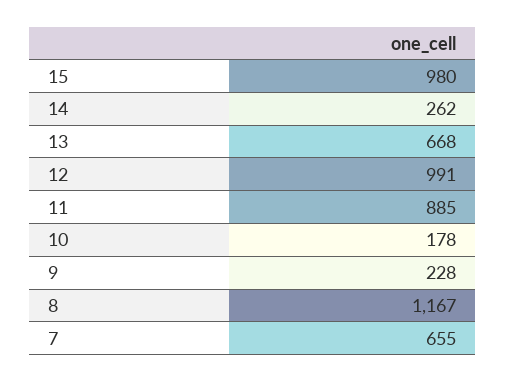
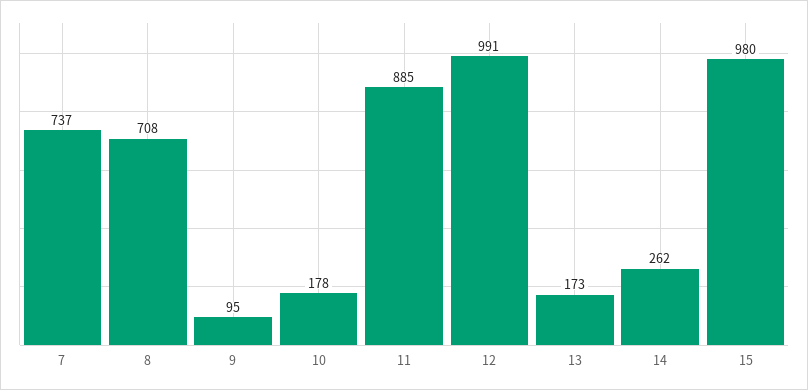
13: 668 -> 173
9: 228 -> 95
8: 1167 -> 708
7: 655 -> 737

